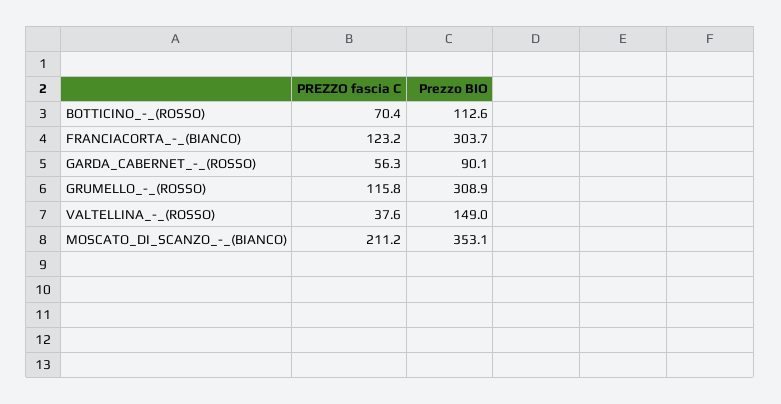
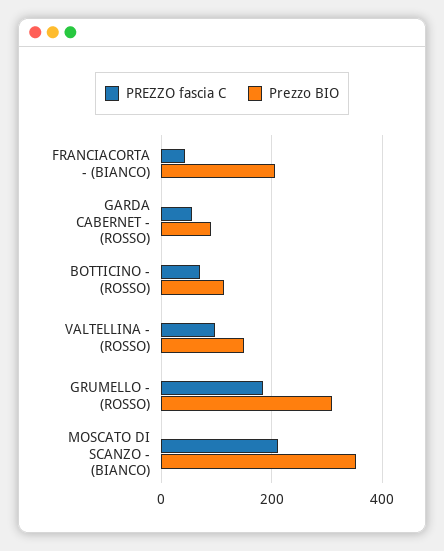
PREZZO fascia C, FRANCIACORTA_-_(BIANCO): 123.2 -> 40
Prezzo BIO, FRANCIACORTA_-_(BIANCO): 303.7 -> 200
PREZZO fascia C, GRUMELLO_-_(ROSSO): 115.8 -> 180
PREZZO fascia C, VALTELLINA_-_(ROSSO): 37.6 -> 100

